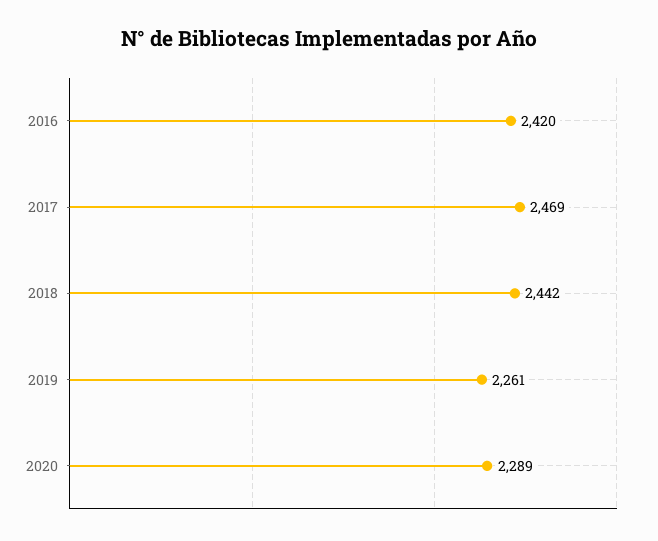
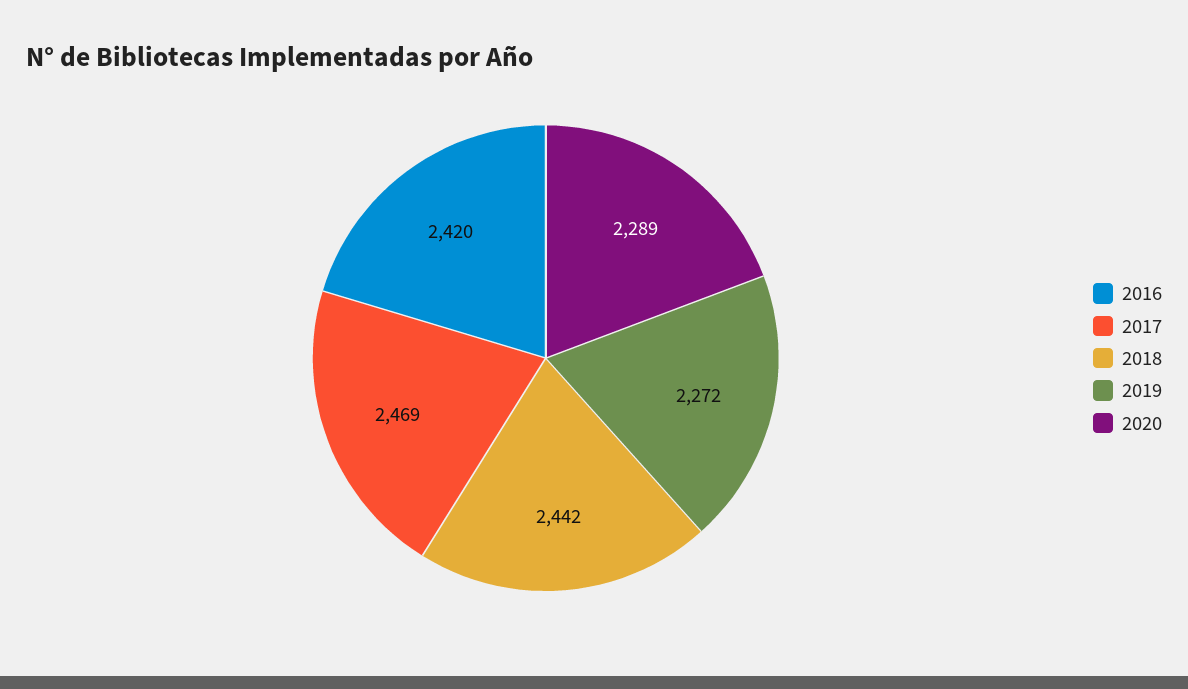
2019: 2261 -> 2272

